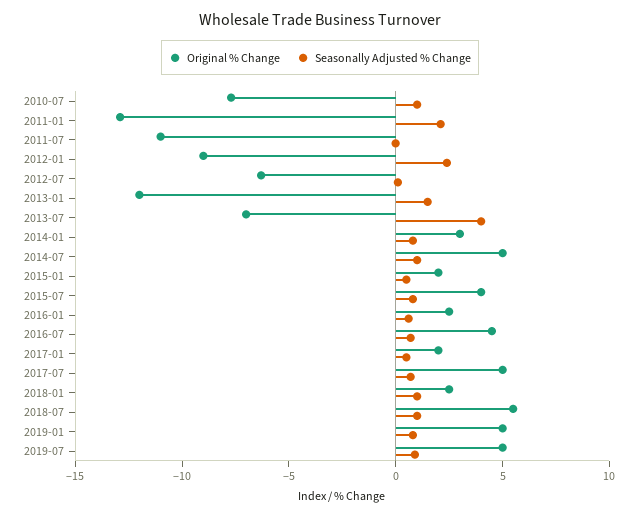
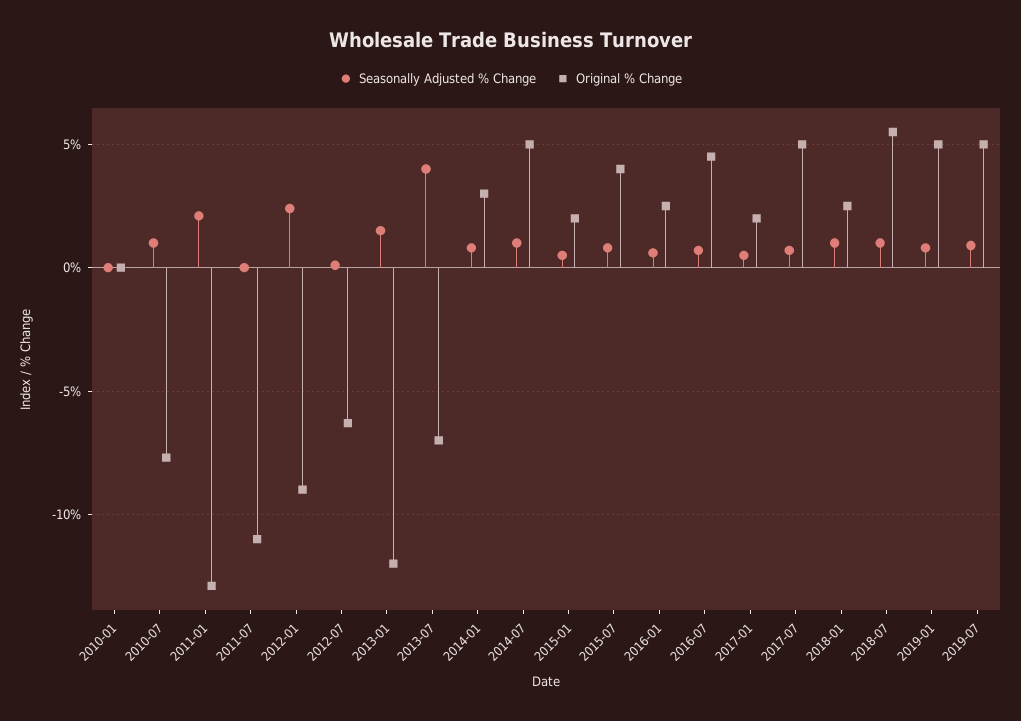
Seasonally Adjusted % Change, 2010-01: none -> 0
Original % Change, 2010-01: none -> 0

